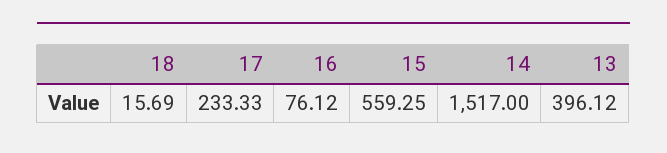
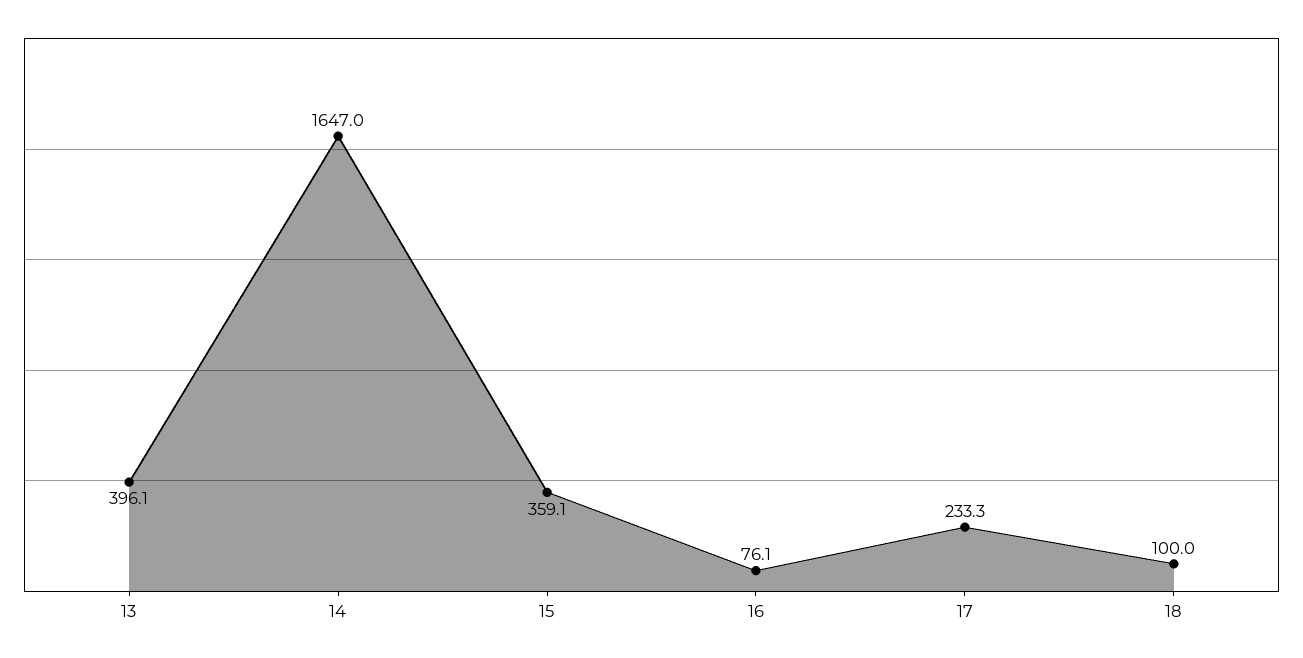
18: 15.69 -> 100
15: 559.25 -> 359.1
14: 1517 -> 1647

